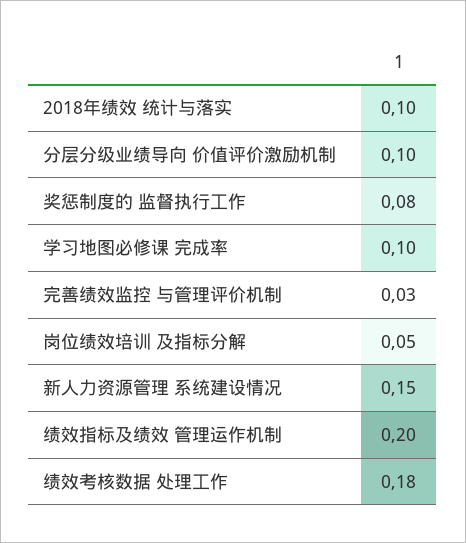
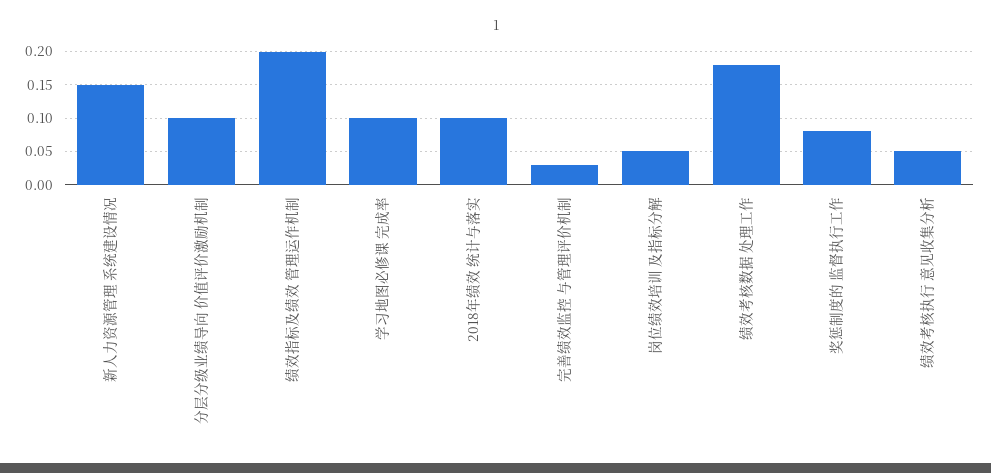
绩效考核执行 意见收集分析: none -> 0.05

